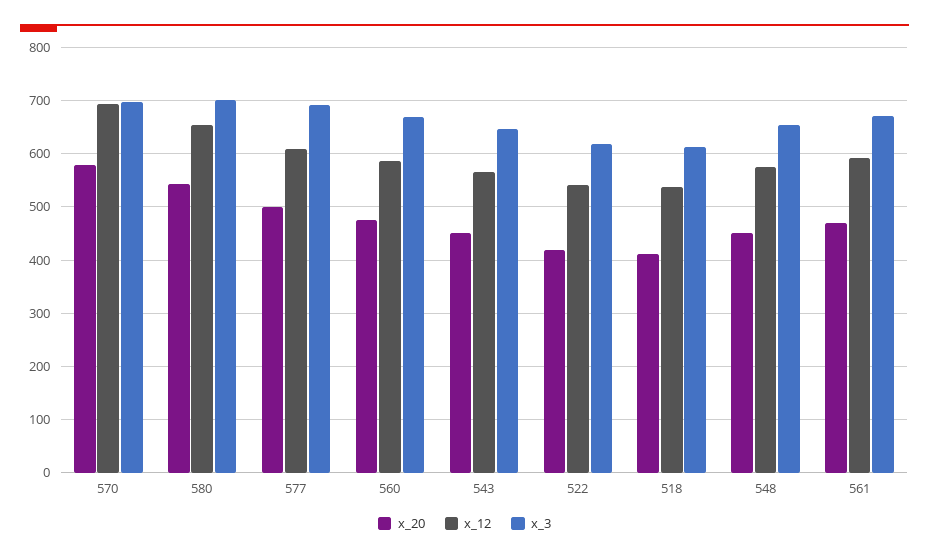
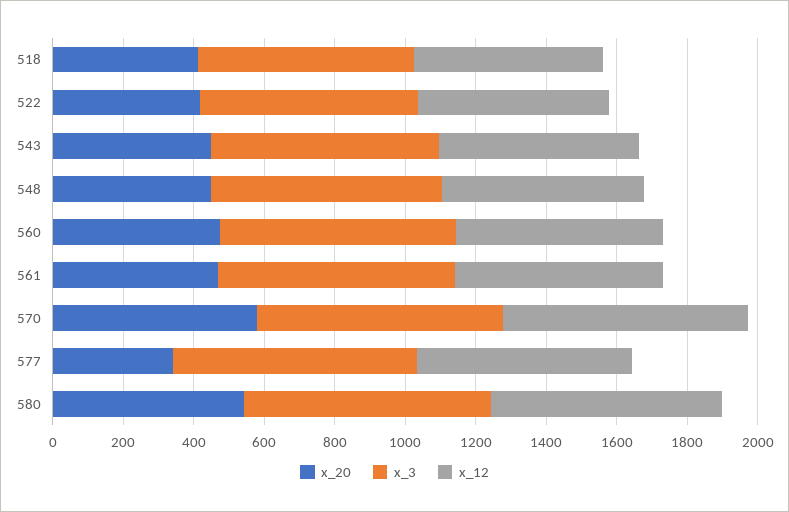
x_20, 577: 500 -> 350

